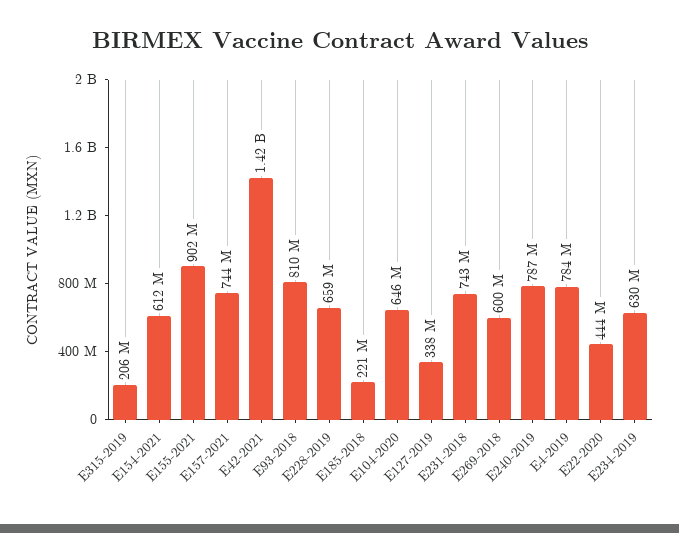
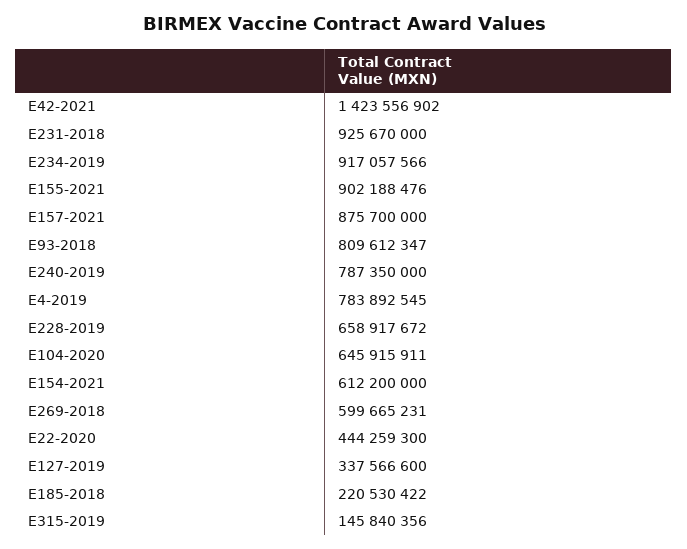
E315-2019: 206000000 -> 145840356
E157-2021: 744000000 -> 875700000
E231-2018: 743000000 -> 925670000
E234-2019: 630000000 -> 917057566

